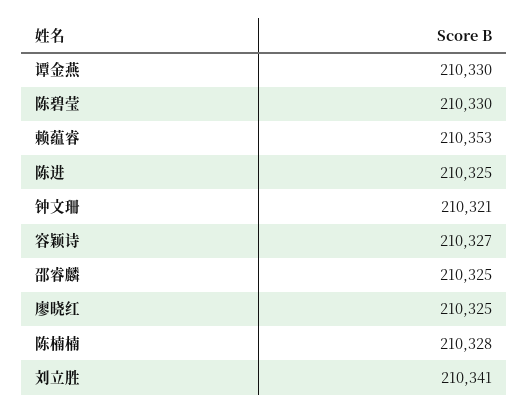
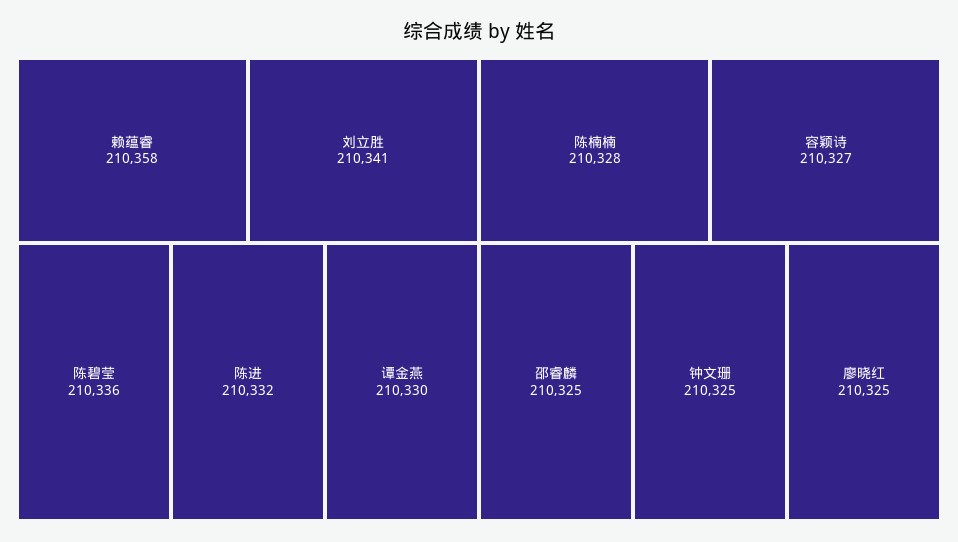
陈碧莹: 210330 -> 210336
赖蕴睿: 210353 -> 210358
陈进: 210325 -> 210332
钟文珊: 210321 -> 210325

